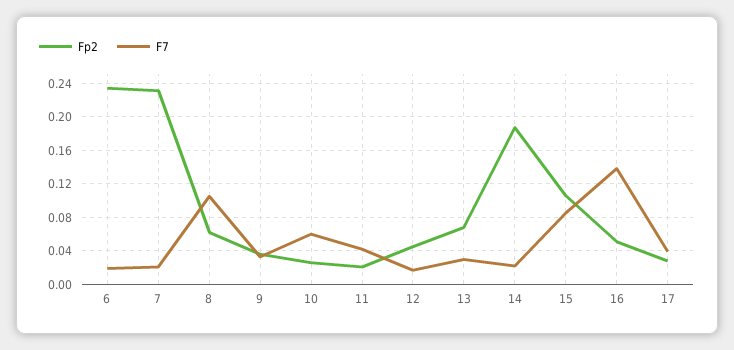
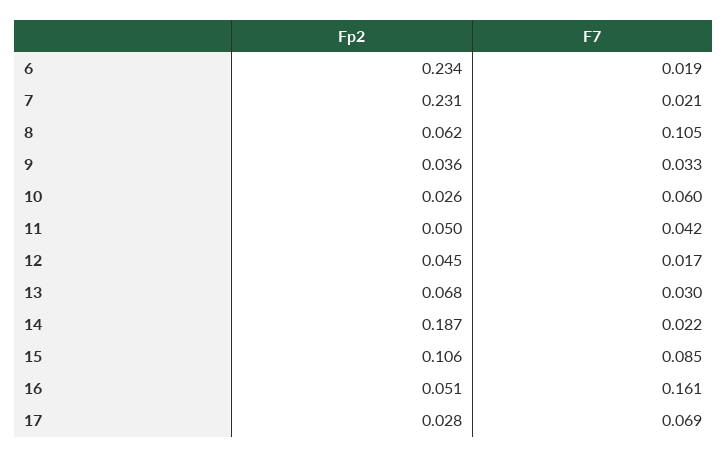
Fp2, 11: 0.02 -> 0.05
F7, 16: 0.14 -> 0.161
F7, 17: 0.04 -> 0.069

